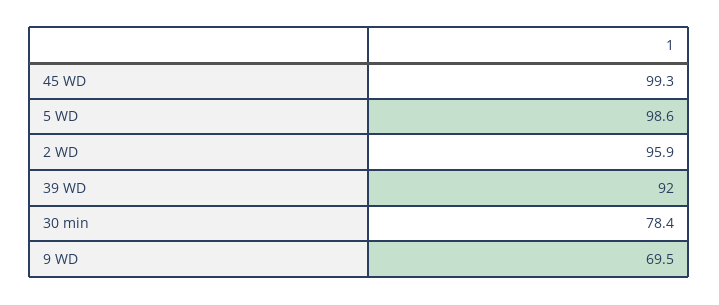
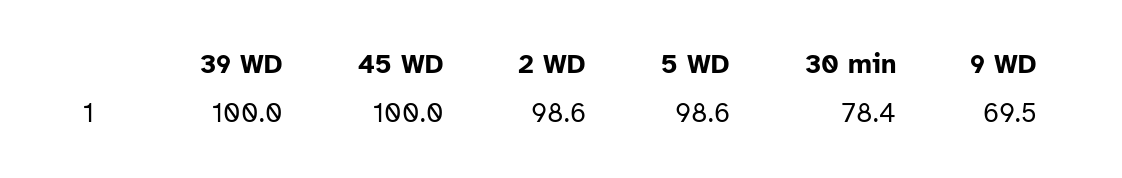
45 WD: 99.3 -> 100
2 WD: 95.9 -> 98.6
39 WD: 92 -> 100

